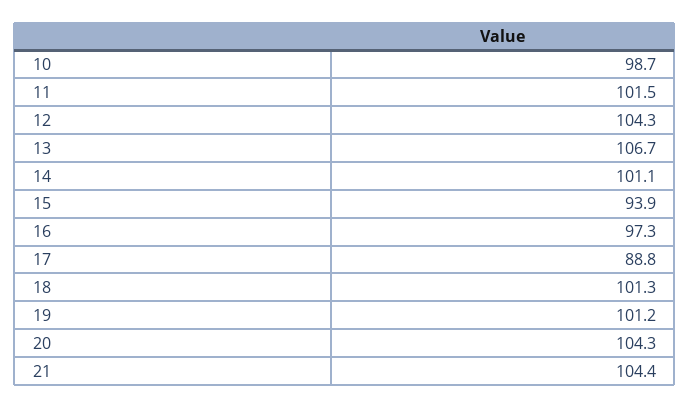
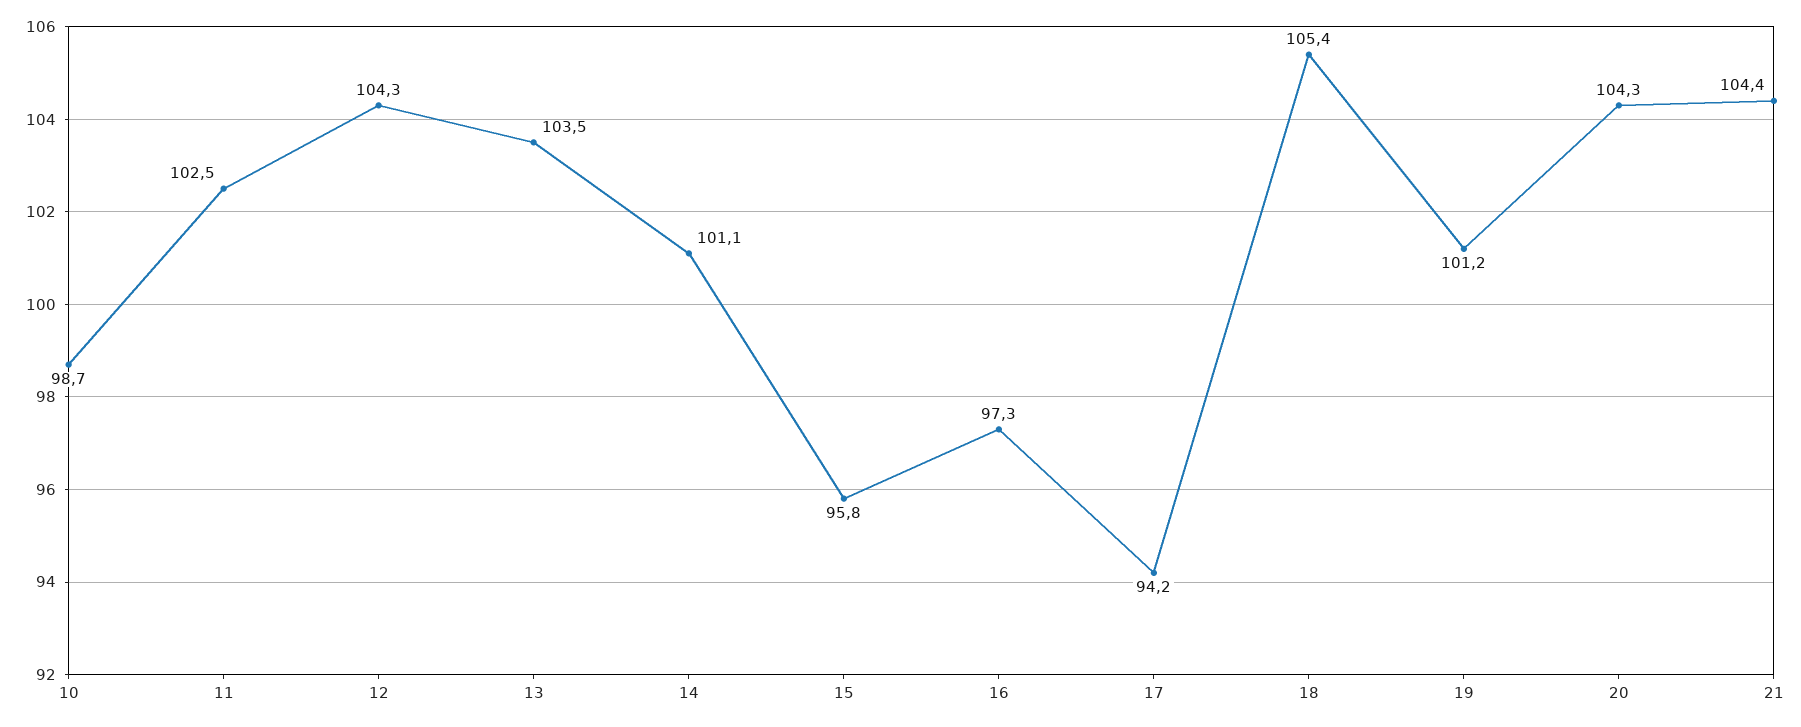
11: 101.5 -> 102.5
13: 106.7 -> 103.5
15: 93.9 -> 95.8
17: 88.8 -> 94.2
18: 101.3 -> 105.4

